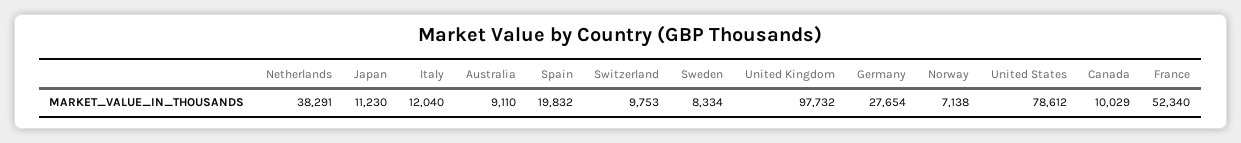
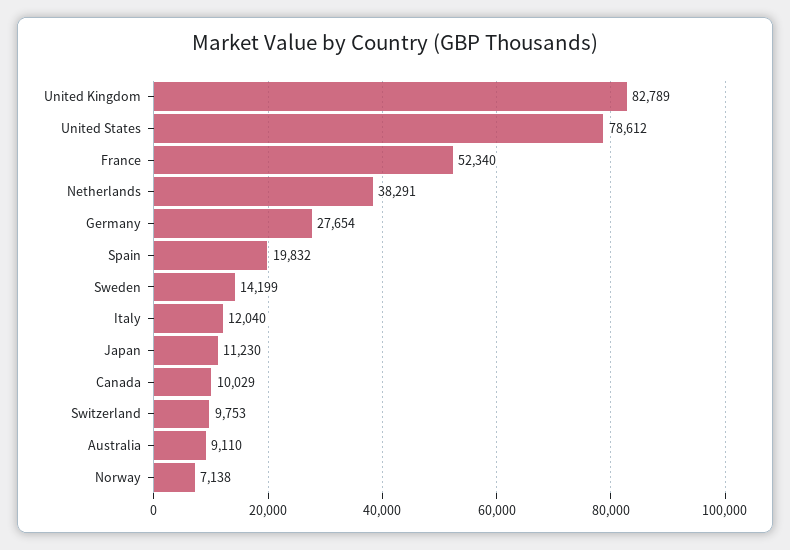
Sweden: 8334 -> 14199
United Kingdom: 97732 -> 82789

